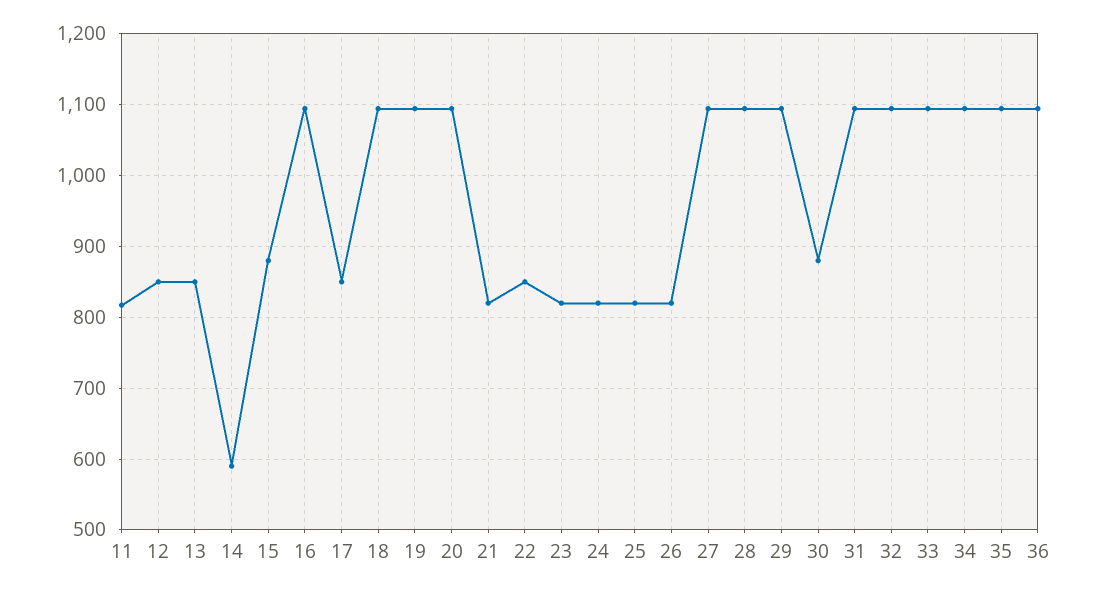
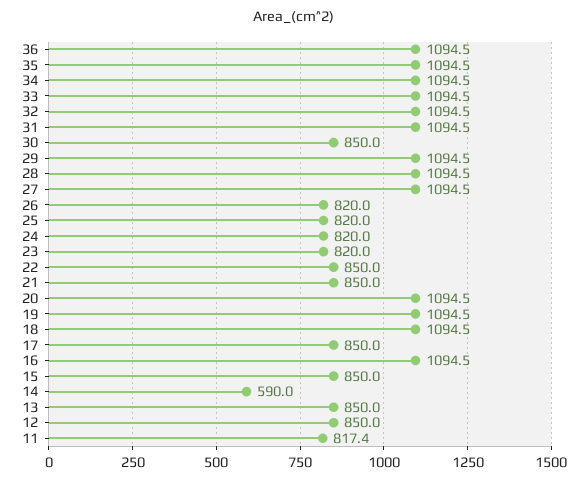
15: 880 -> 850
21: 820 -> 850
30: 880 -> 850

